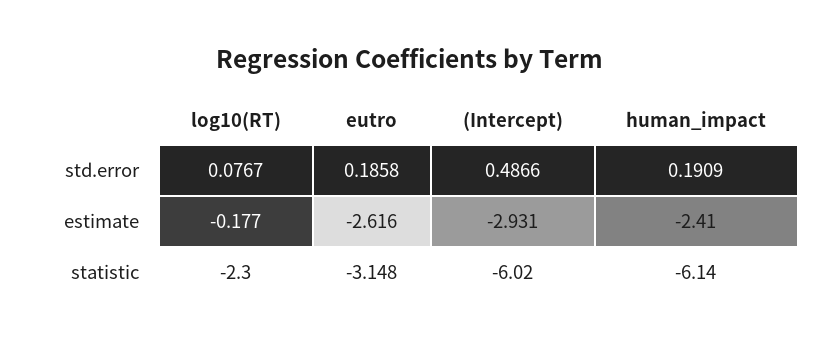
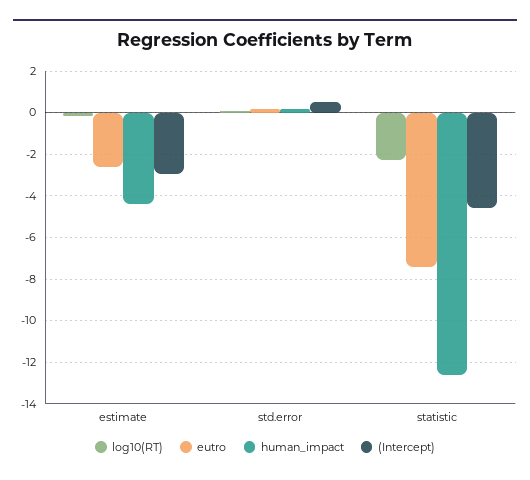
human_impact, estimate: -2.41 -> -4.5
eutro, statistic: -3.148 -> -7.5
(Intercept), statistic: -6.02 -> -4.5
human_impact, statistic: -6.14 -> -12.5

